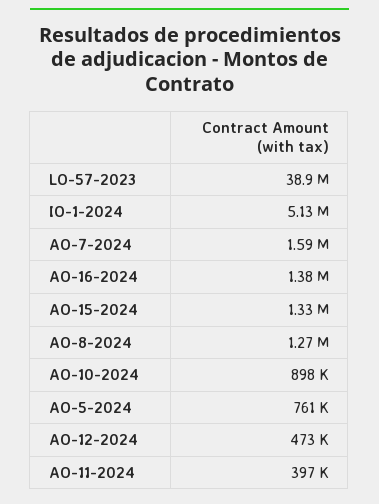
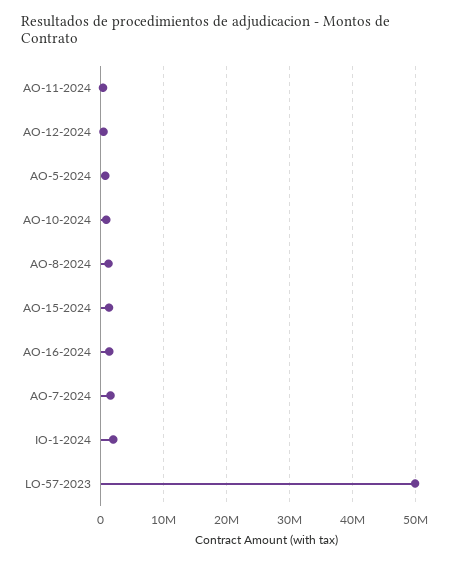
LO-57-2023: 38900000 -> 50000000
IO-1-2024: 5130000 -> 2000000

